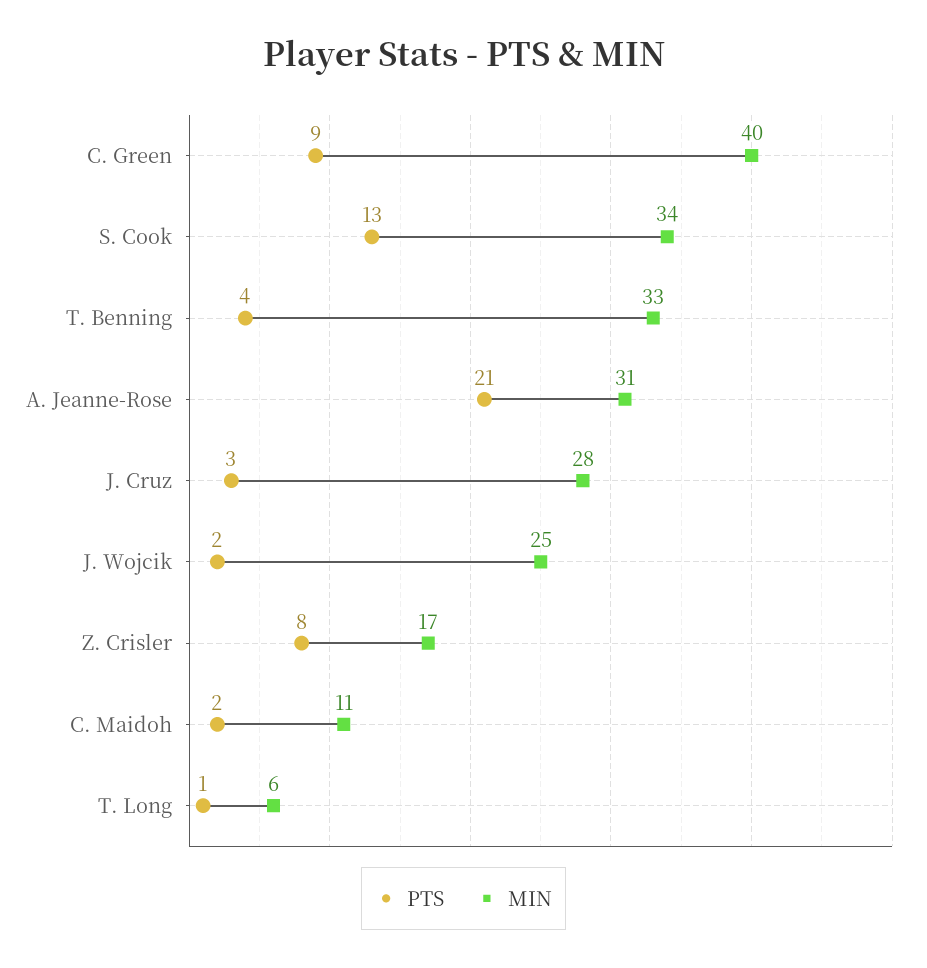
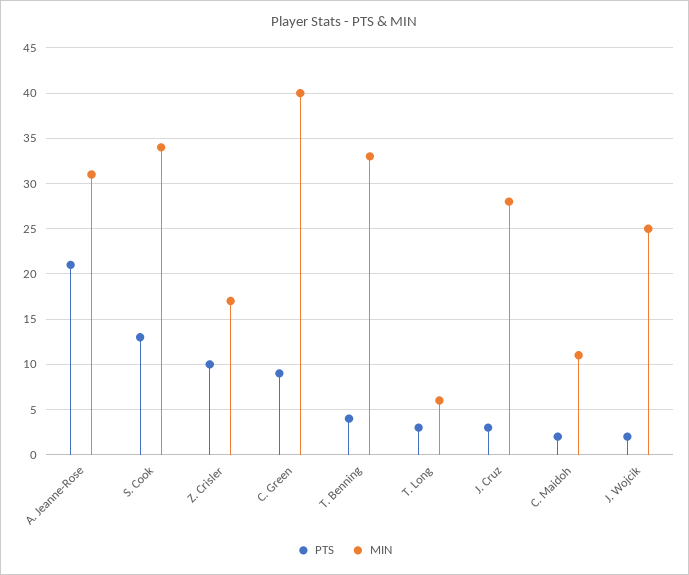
PTS, Z. Crisler: 8 -> 10
PTS, T. Long: 1 -> 3

